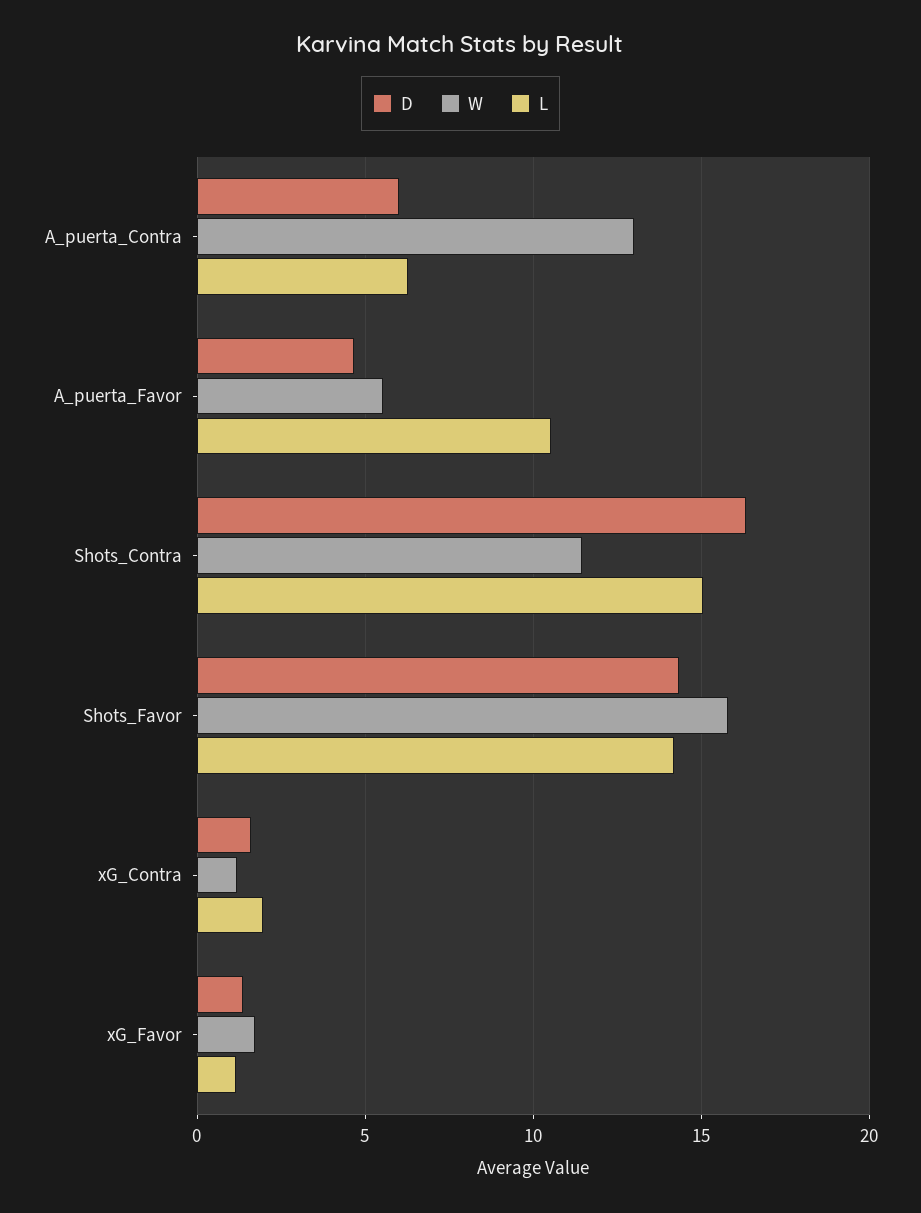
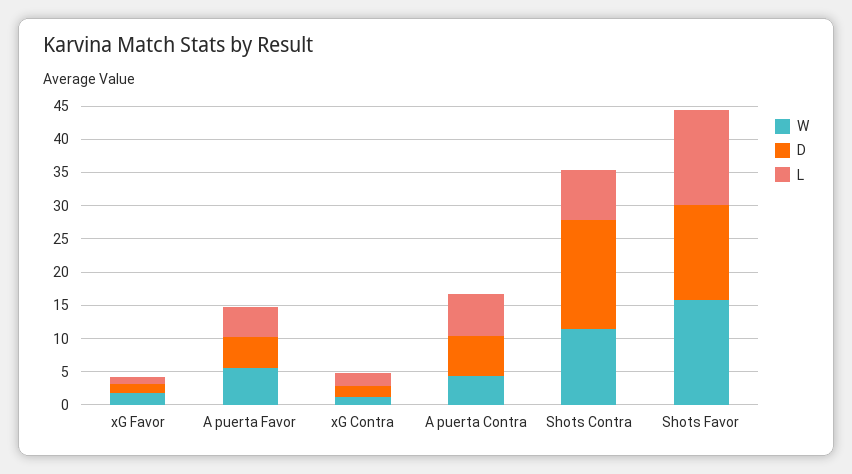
W, A_puerta_Contra: 13 -> 5
L, A_puerta_Favor: 10.5 -> 5
L, Shots_Contra: 15 -> 7.5

